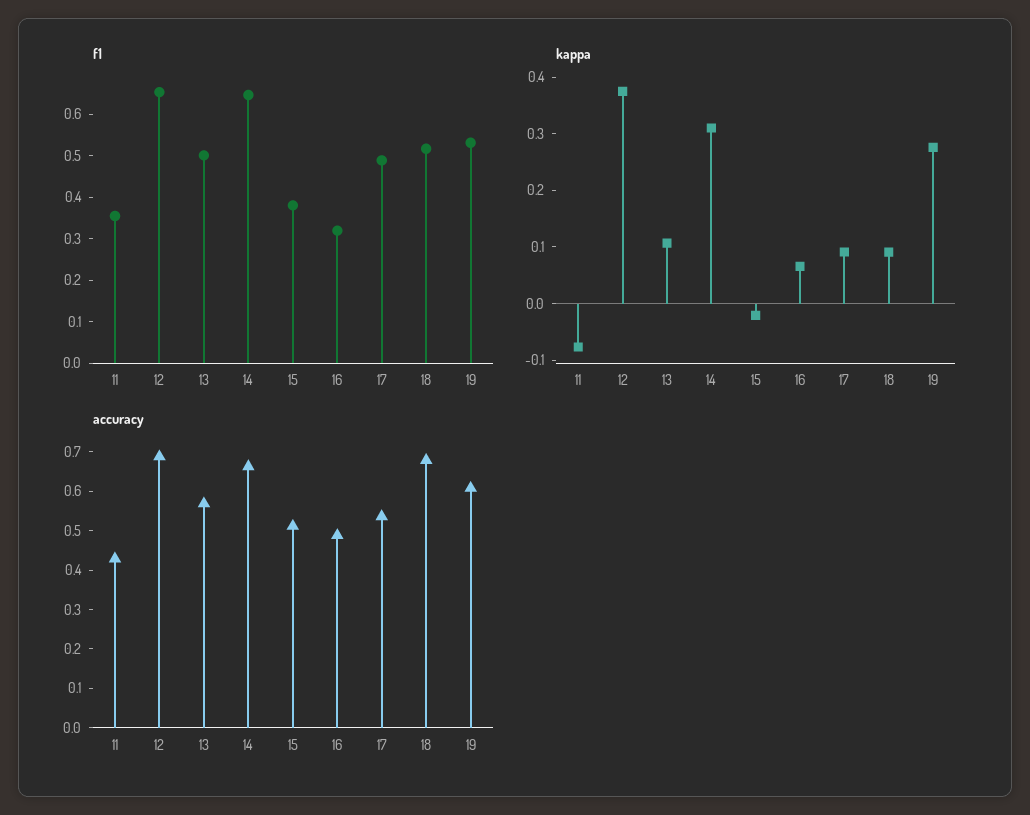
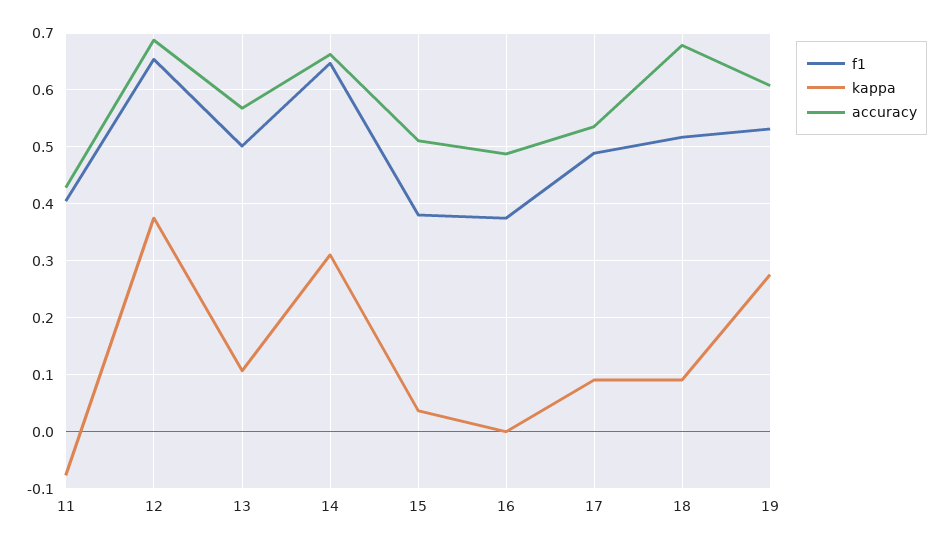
f1, 11: 0.36 -> 0.4
f1, 16: 0.32 -> 0.38
kappa, 15: -0.02 -> 0.04
kappa, 16: 0.06 -> 0

